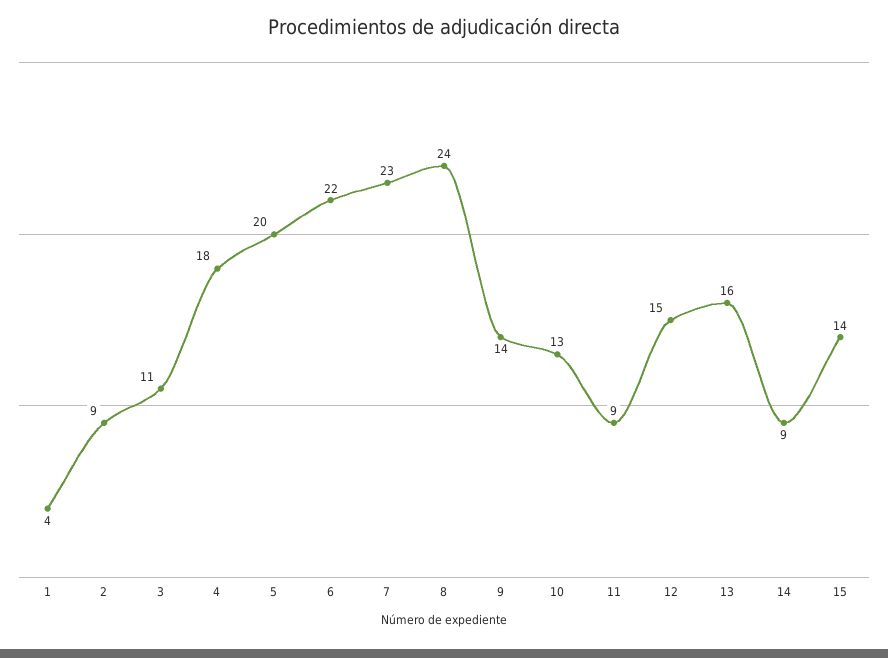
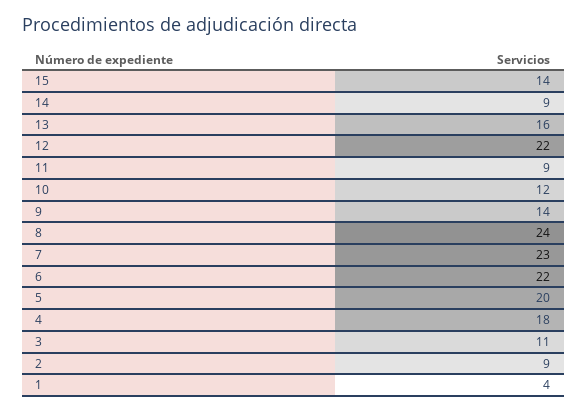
10: 13 -> 12
12: 15 -> 22

